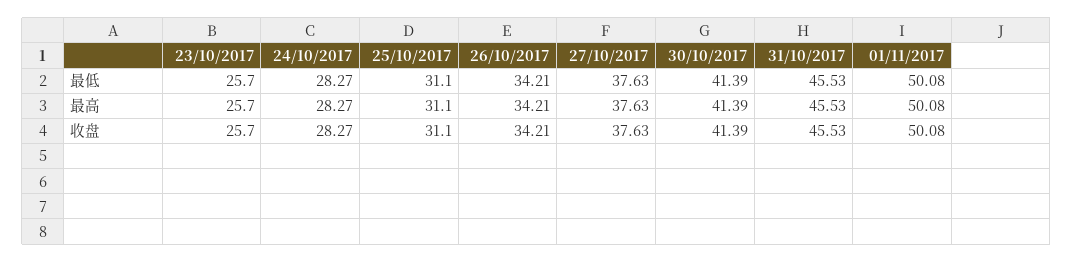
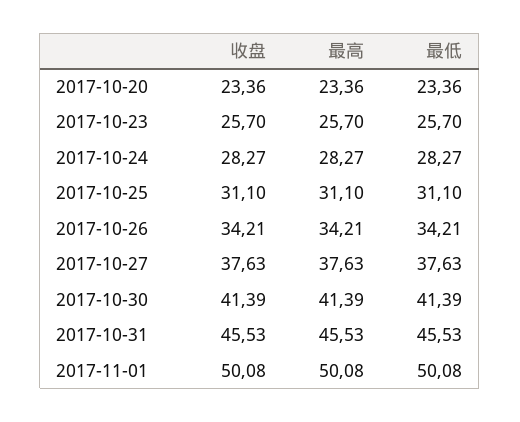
2017-10-20, 收盘: none -> 23.36
2017-10-20, 最高: none -> 23.36
2017-10-20, 最低: none -> 23.36

